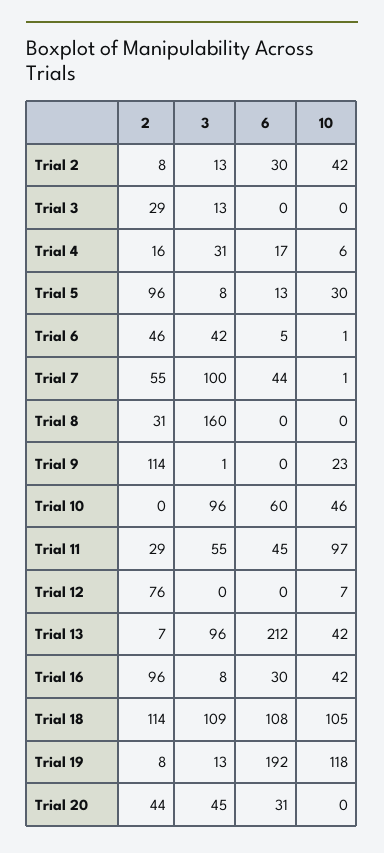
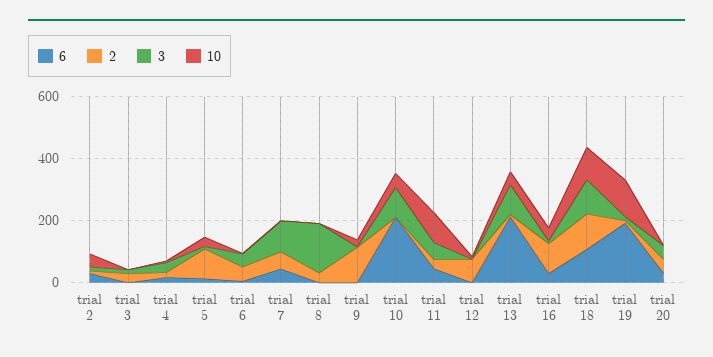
6, Trial 10: 60 -> 200

